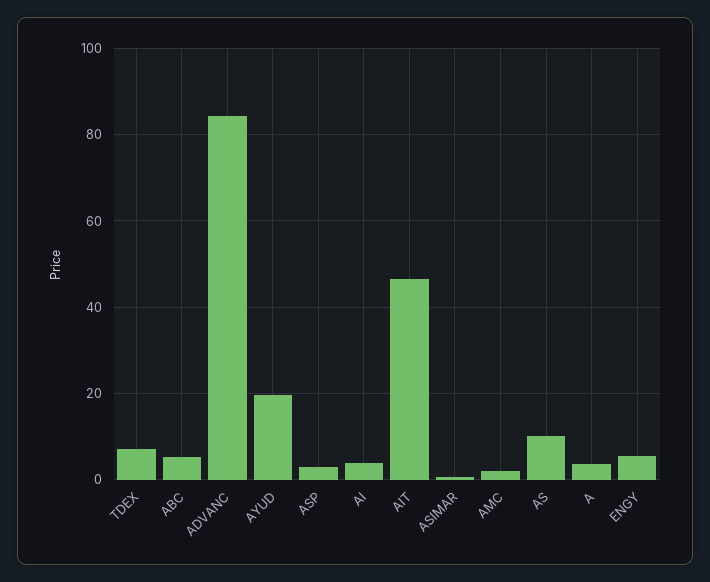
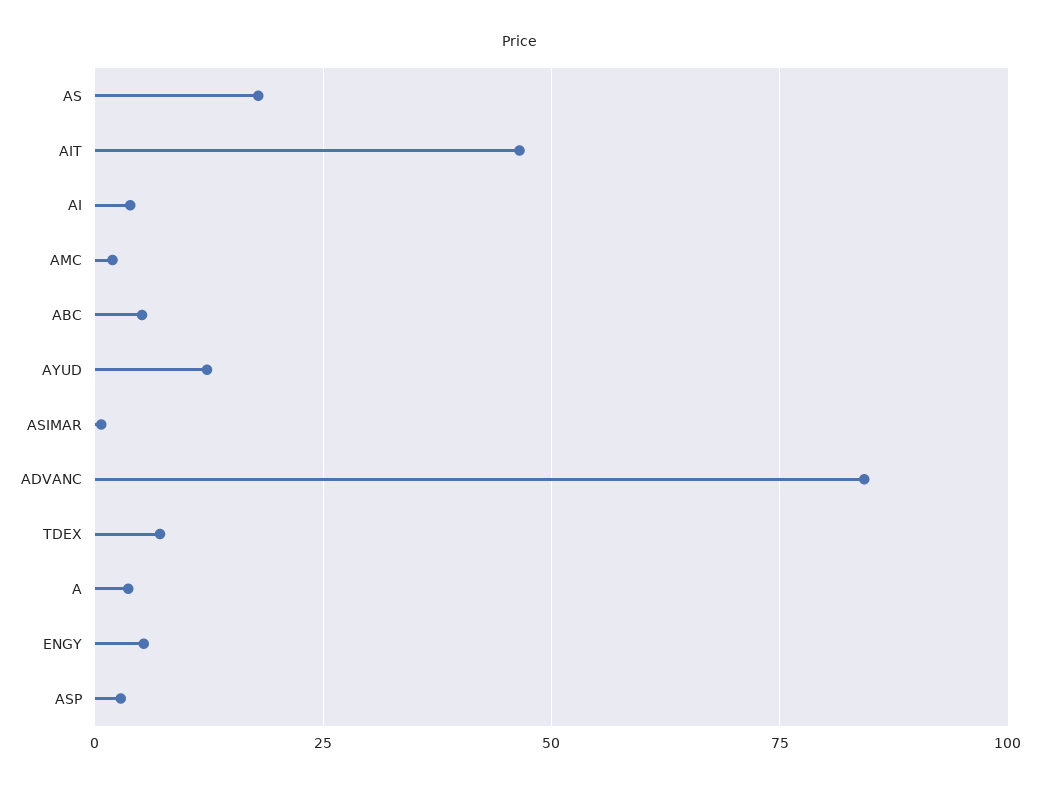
AYUD: 20 -> 12.5
AS: 10 -> 17.5

